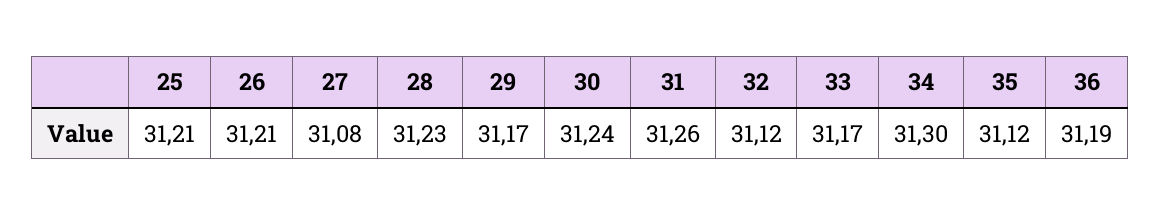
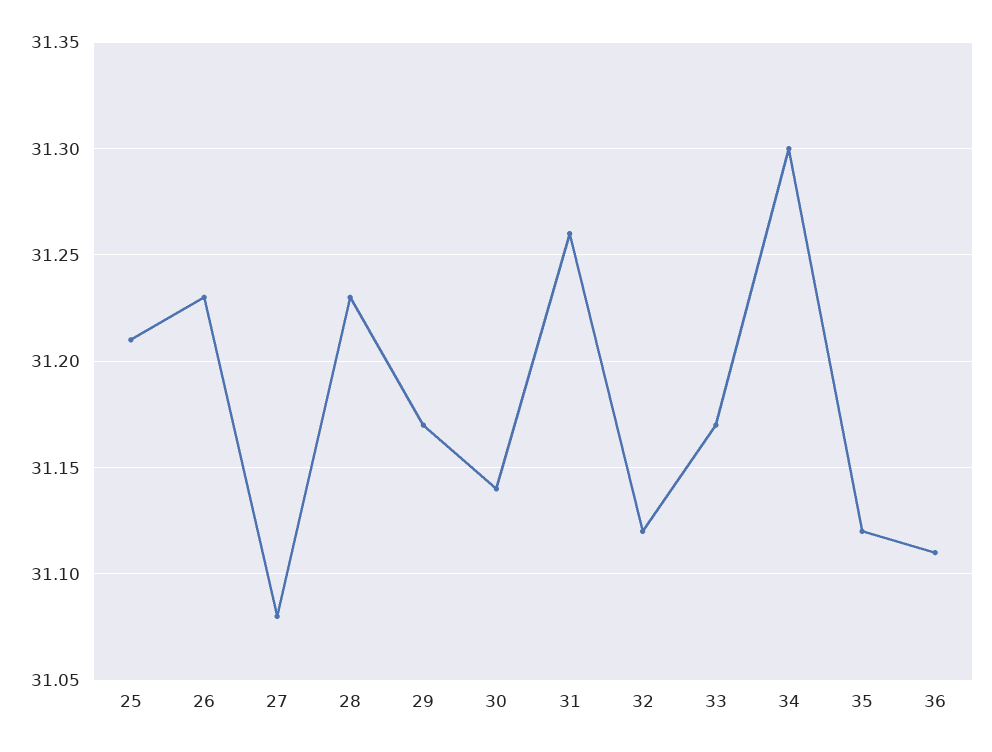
26: 31.21 -> 31.23
30: 31.24 -> 31.14
36: 31.19 -> 31.11

